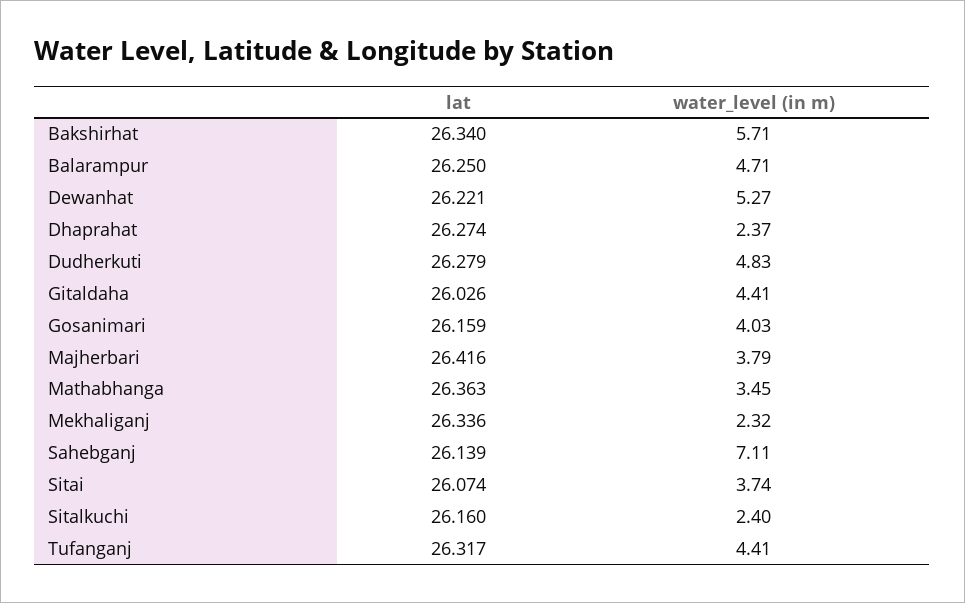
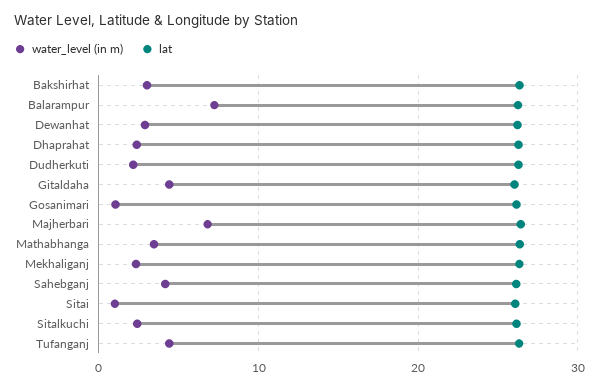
water_level (in m), Bakshirhat: 5.71 -> 3
water_level (in m), Balarampur: 4.71 -> 7
water_level (in m), Dewanhat: 5.27 -> 3
water_level (in m), Dudherkuti: 4.83 -> 2
water_level (in m), Gosanimari: 4.03 -> 1
water_level (in m), Majherbari: 3.79 -> 7
water_level (in m), Sahebganj: 7.11 -> 4
water_level (in m), Sitai: 3.74 -> 1

